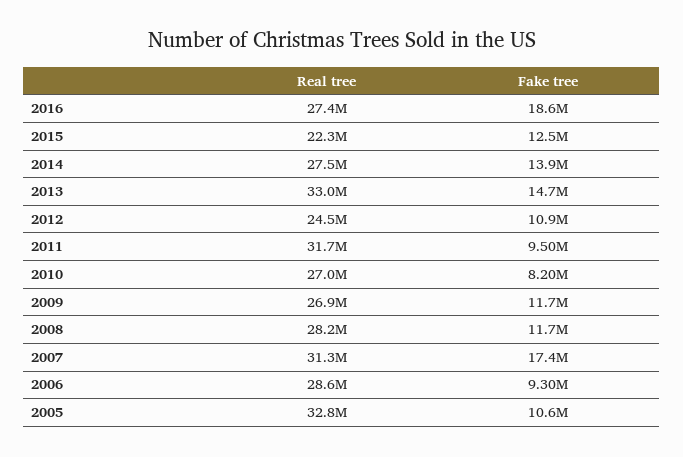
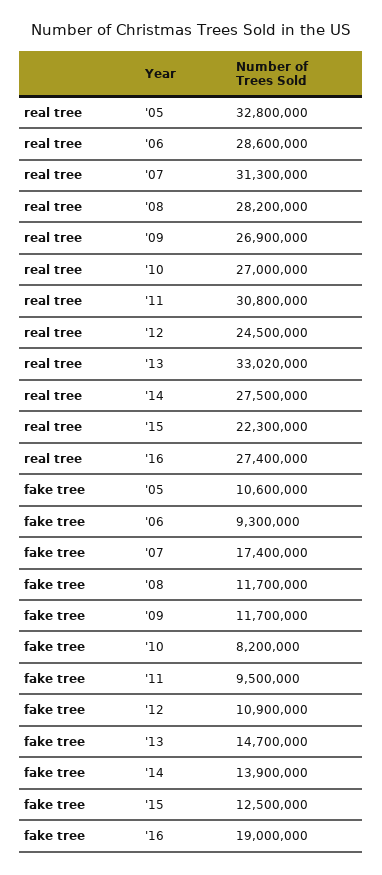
Fake tree, 2016: 18600000 -> 19000000
Real tree, 2011: 31700000 -> 30800000

